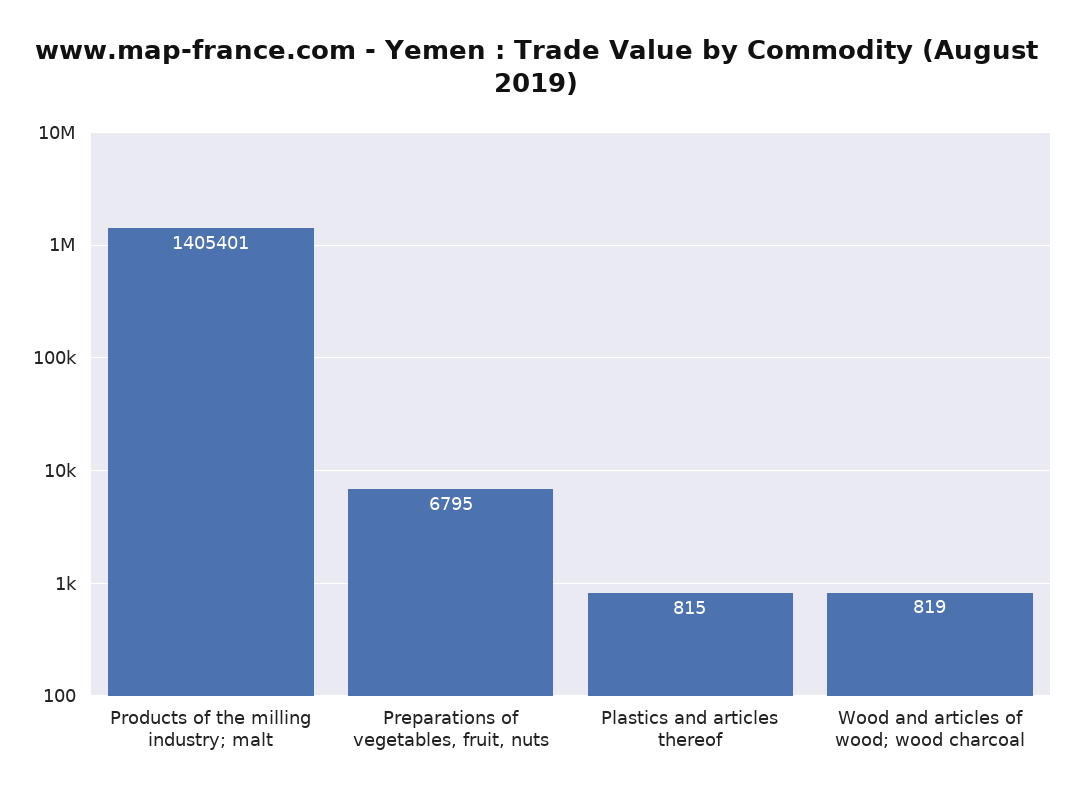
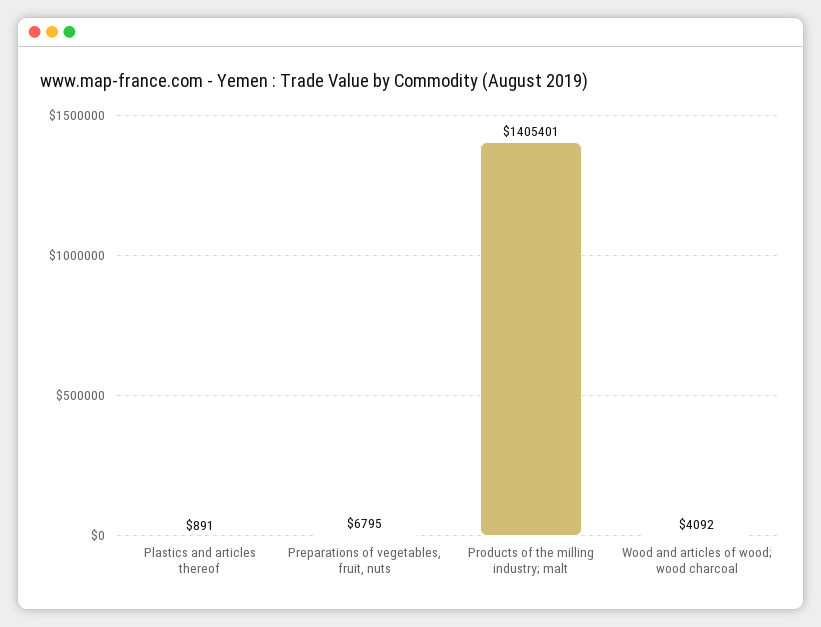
Plastics and articles thereof: 815 -> 891
Wood and articles of wood; wood charcoal: 819 -> 4092

